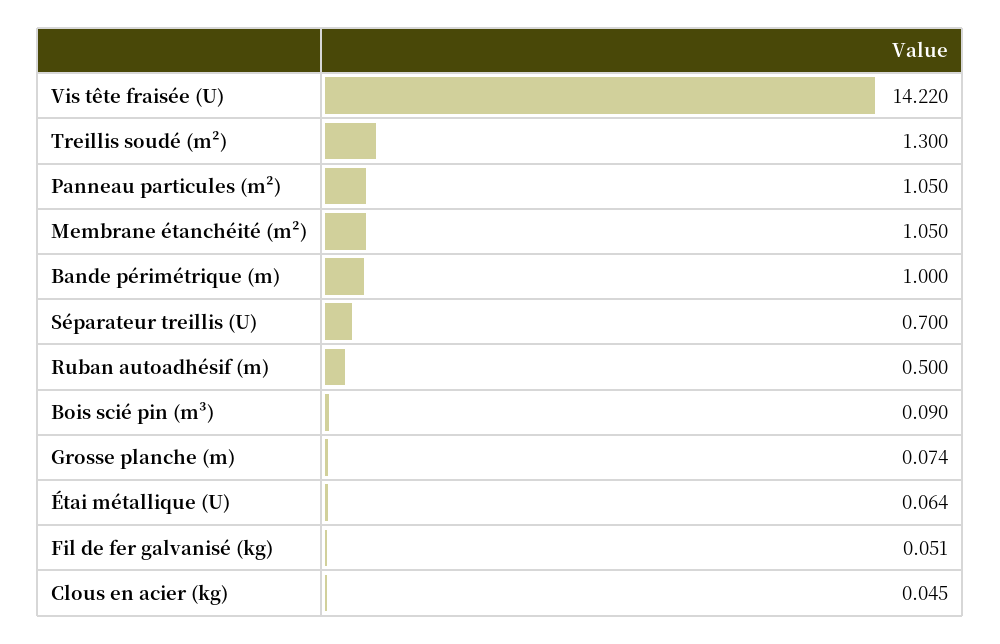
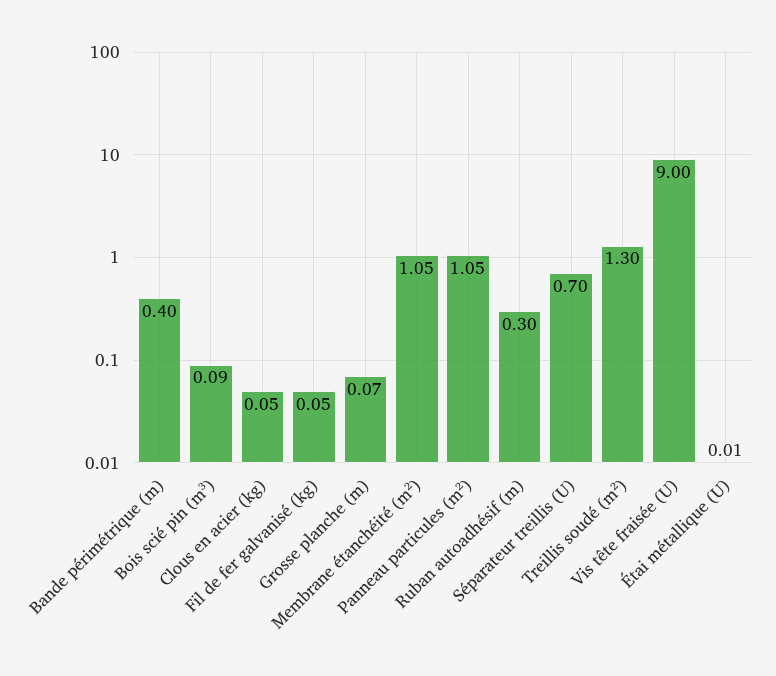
Vis tête fraisée (U): 14.22 -> 9
Bande périmétrique (m): 1 -> 0.4
Ruban autoadhésif (m): 0.5 -> 0.3
Étai métallique (U): 0.064 -> 0.01

